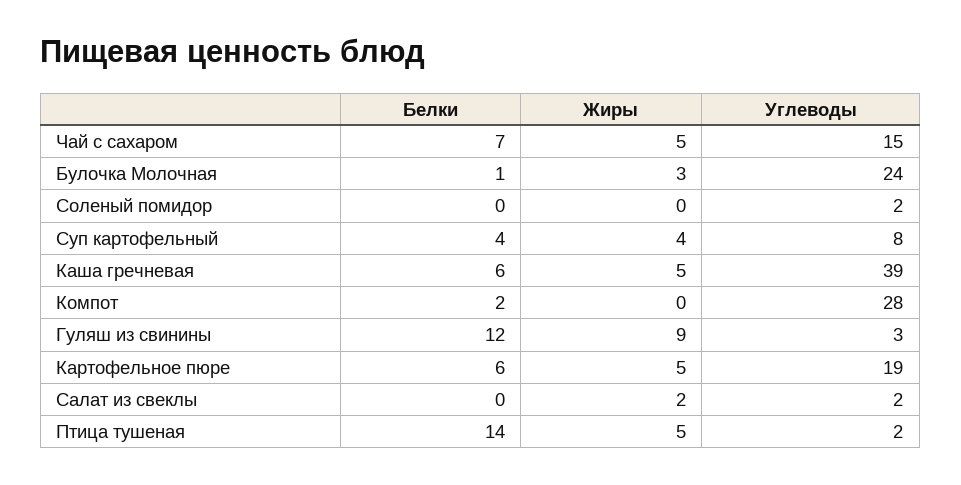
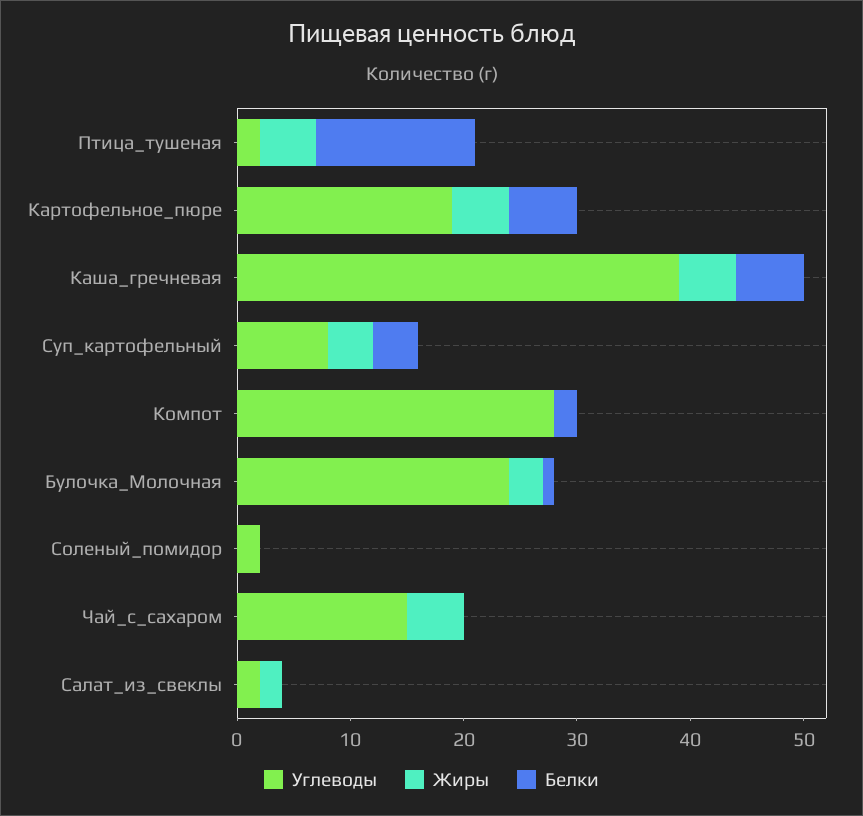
Белки, Чай с сахаром: 7 -> 0
Белки, Гуляш из свинины: 12 -> none
Жиры, Гуляш из свинины: 9 -> none
Углеводы, Гуляш из свинины: 3 -> none

